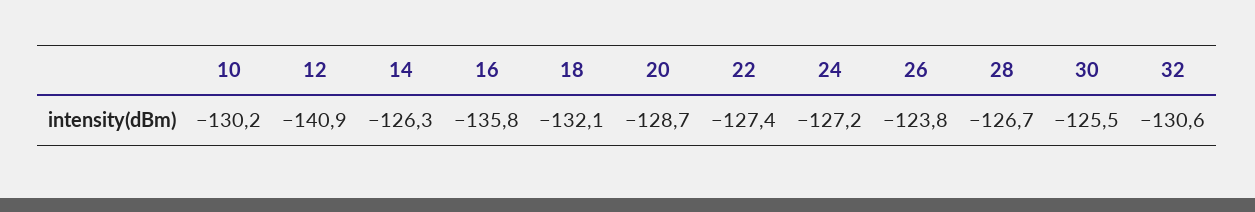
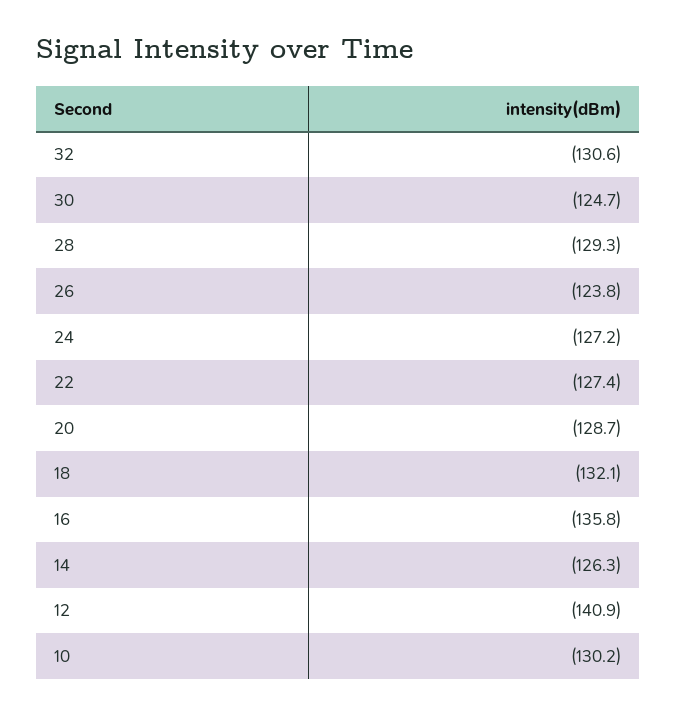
28: -126.7 -> -129.3
30: -125.5 -> -124.7

